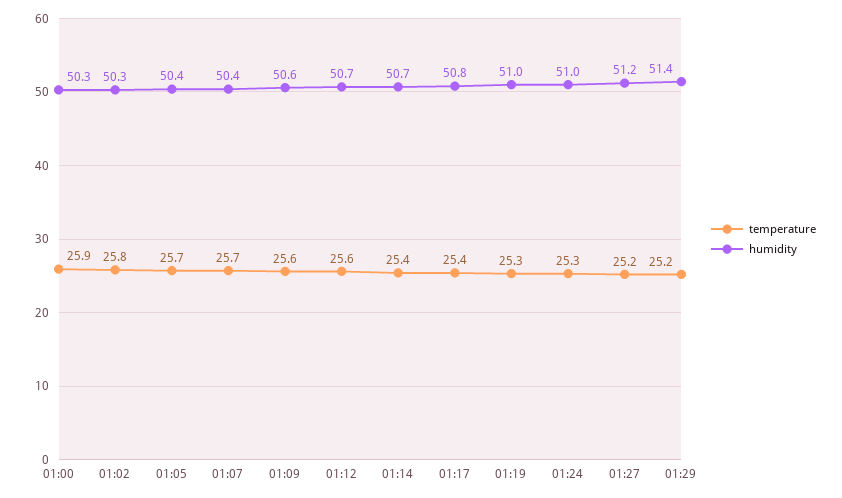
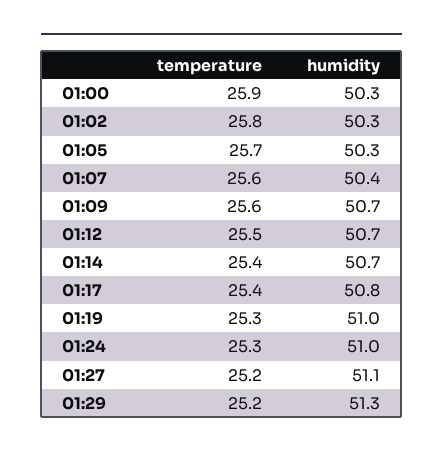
humidity, 01:05: 50.4 -> 50.3
temperature, 01:07: 25.7 -> 25.6
humidity, 01:09: 50.6 -> 50.7
temperature, 01:12: 25.6 -> 25.5
humidity, 01:27: 51.2 -> 51.1
humidity, 01:29: 51.4 -> 51.3

